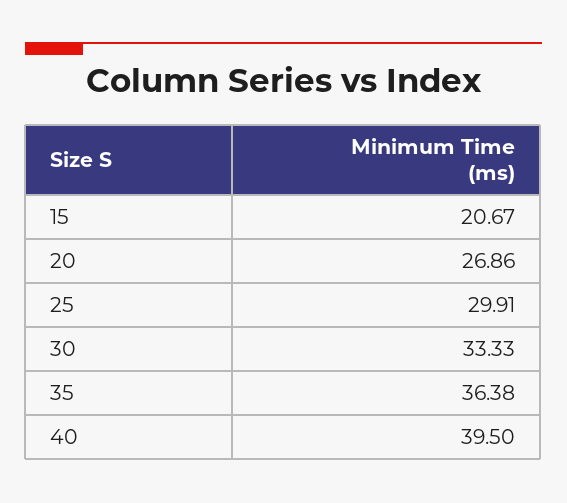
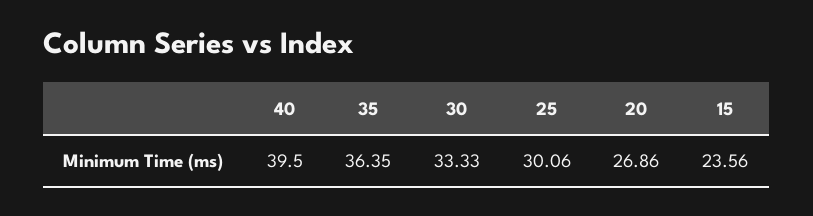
15: 20.67 -> 23.56
25: 29.91 -> 30.06
35: 36.38 -> 36.35

